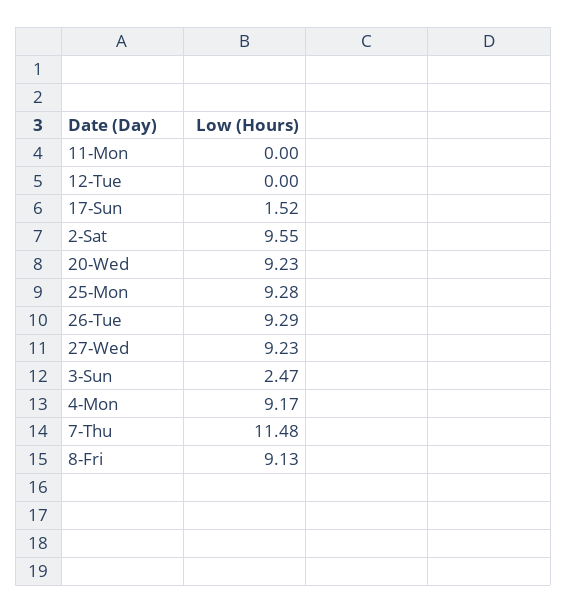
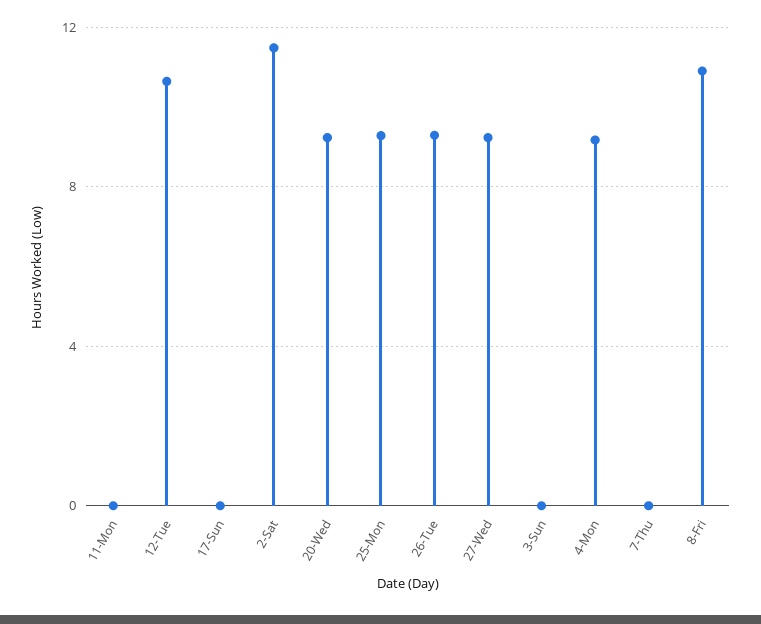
12-Tue: 0 -> 10.5
17-Sun: 1.52 -> 0
2-Sat: 9.55 -> 11.5
3-Sun: 2.47 -> 0
7-Thu: 11.48 -> 0
8-Fri: 9.13 -> 11

